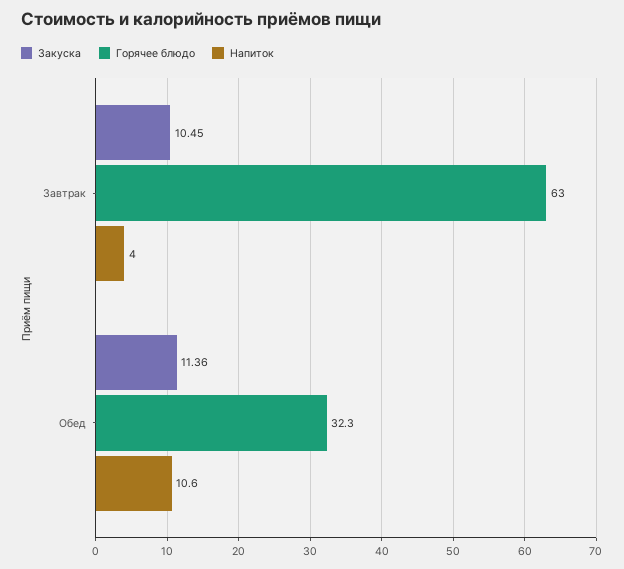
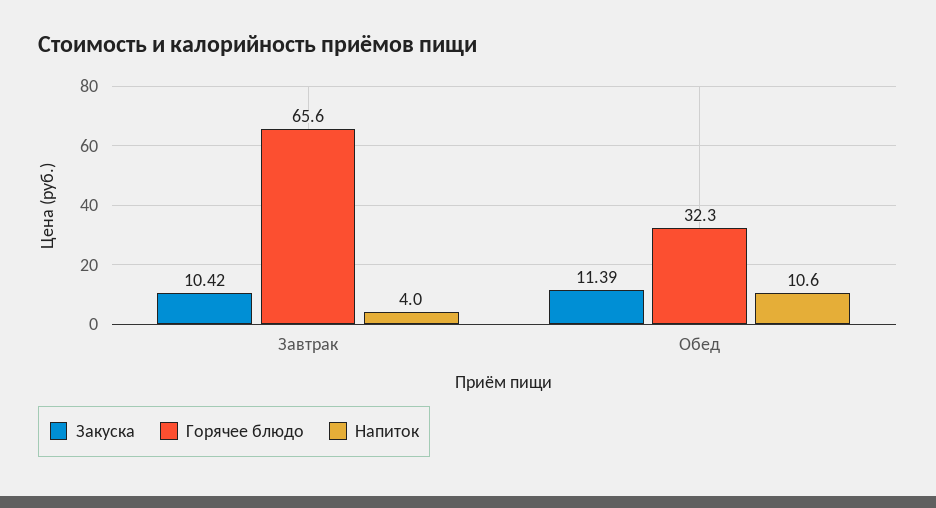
Закуска, Завтрак: 10.45 -> 10.42
Горячее блюдо, Завтрак: 63 -> 65.6
Закуска, Обед: 11.36 -> 11.39

